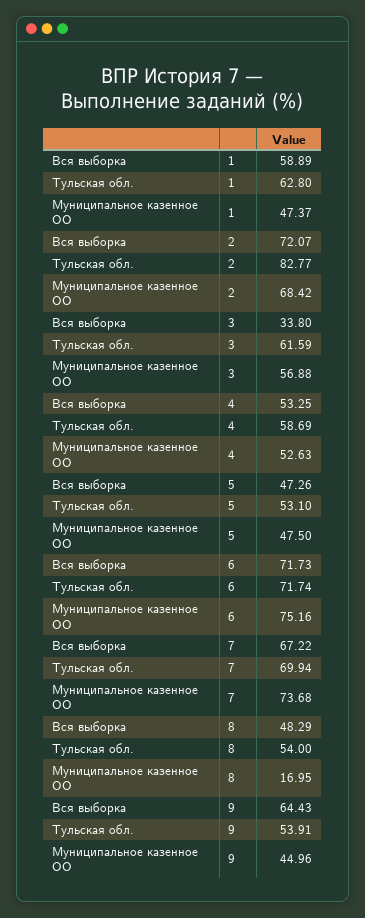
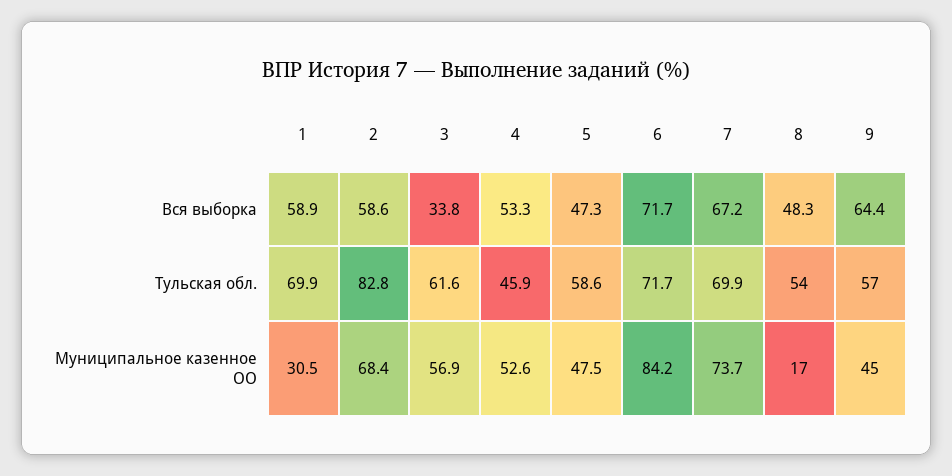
Тульская обл., 1: 62.8 -> 69.9
Муниципальное казенное ОО, 1: 47.37 -> 30.5
Вся выборка, 2: 72.07 -> 58.6
Тульская обл., 4: 58.69 -> 45.9
Тульская обл., 5: 53.1 -> 58.6
Муниципальное казенное ОО, 6: 75.16 -> 84.2
Тульская обл., 9: 53.91 -> 57

